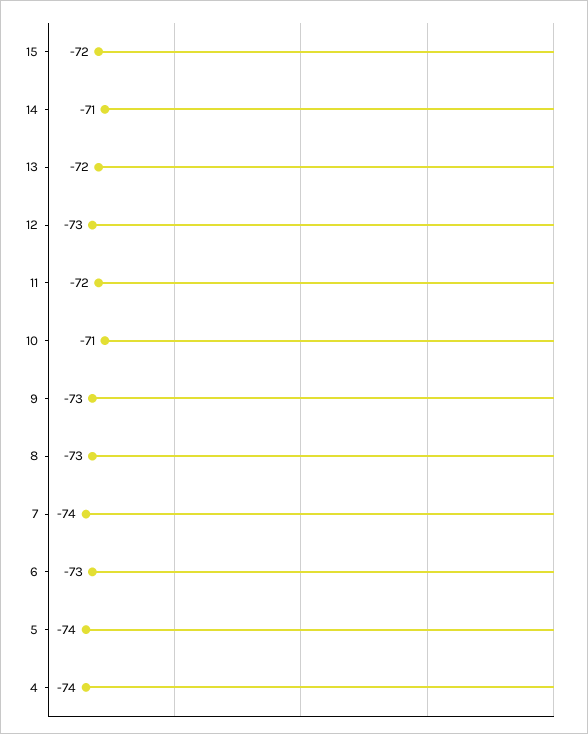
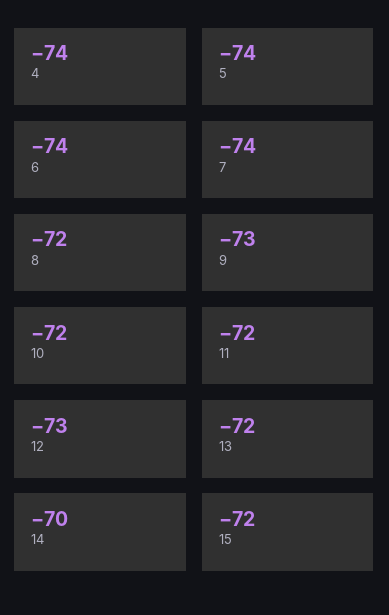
14: -71 -> -70
10: -71 -> -72
8: -73 -> -72
6: -73 -> -74

